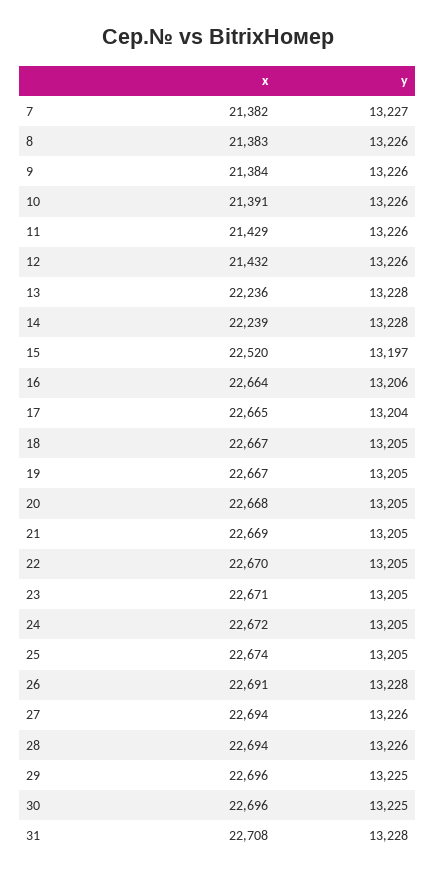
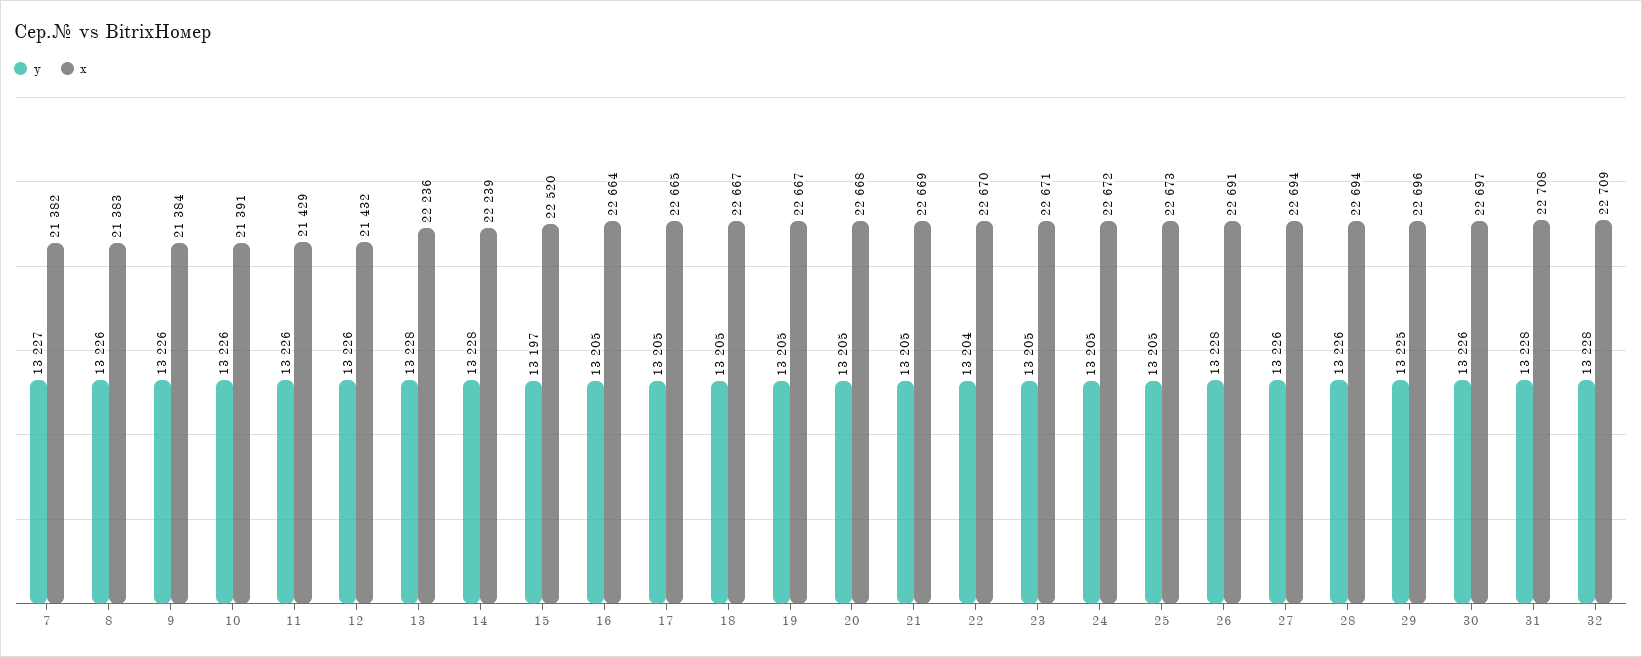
y, 16: 13206 -> 13205
y, 17: 13204 -> 13205
y, 22: 13205 -> 13204
x, 25: 22674 -> 22673
x, 30: 22696 -> 22697
y, 30: 13225 -> 13226
y, 32: none -> 13228
x, 32: none -> 22709

